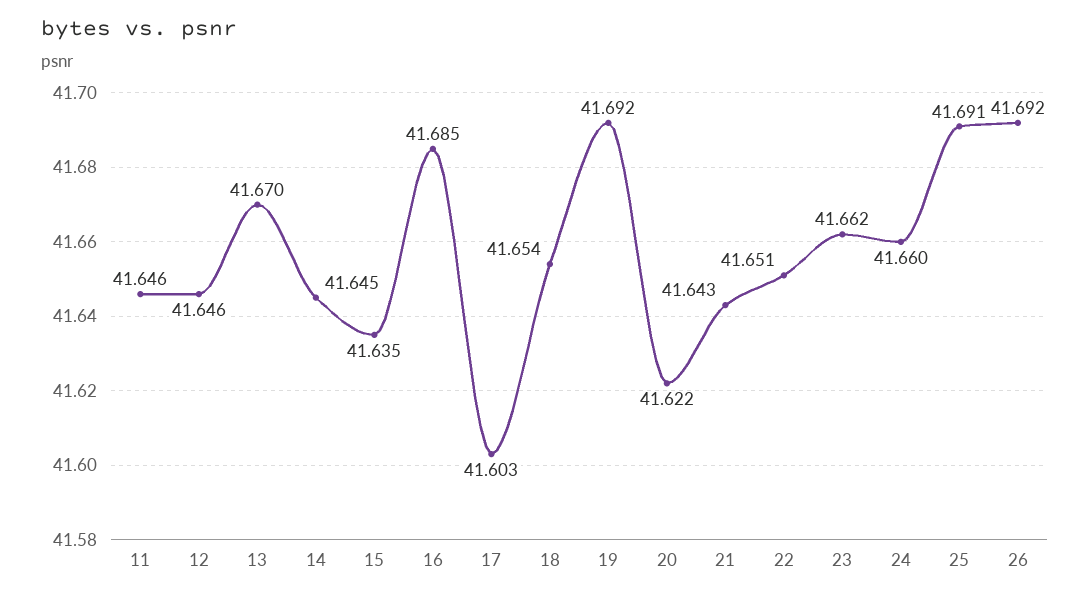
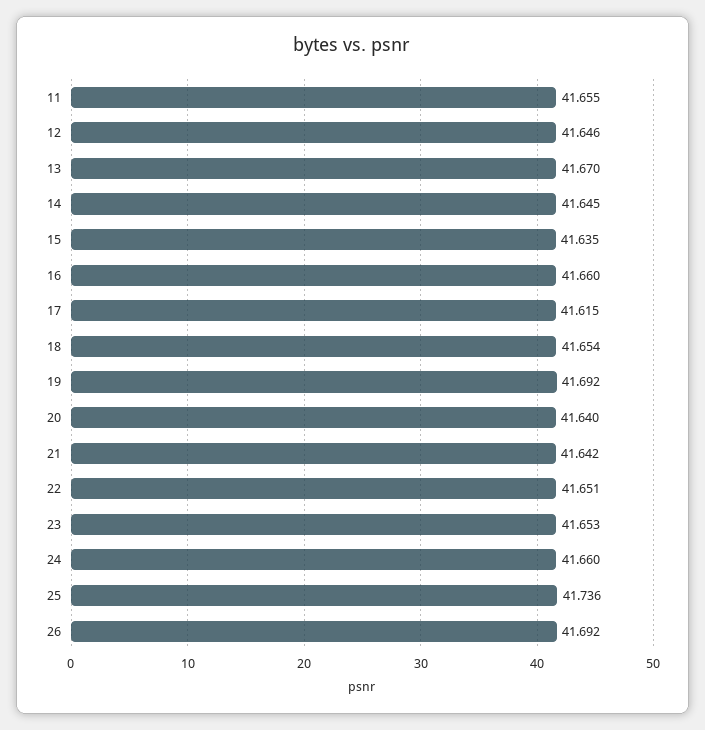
11: 41.646 -> 41.655
16: 41.685 -> 41.66
17: 41.603 -> 41.615
20: 41.622 -> 41.64
21: 41.643 -> 41.642
23: 41.662 -> 41.653
25: 41.691 -> 41.736

